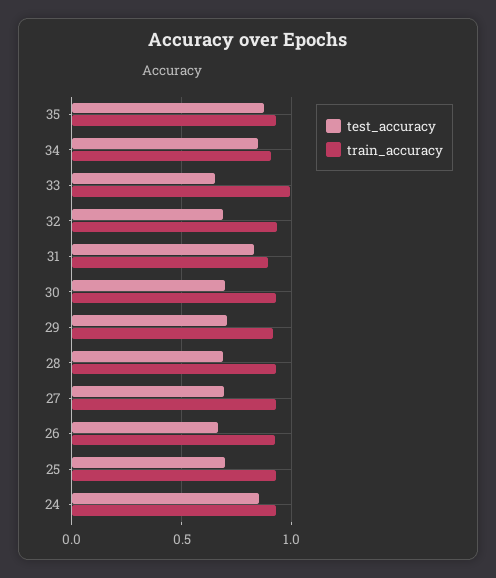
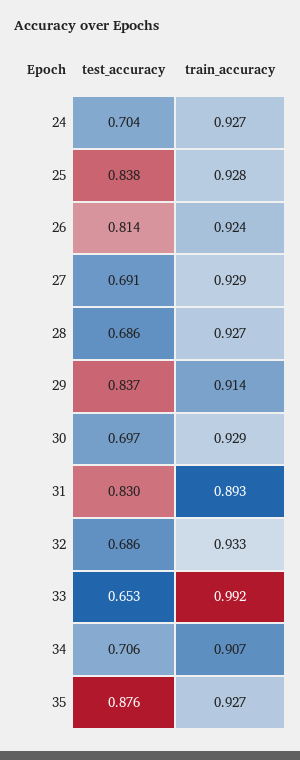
test_accuracy, 34: 0.85 -> 0.706
test_accuracy, 29: 0.7 -> 0.837
test_accuracy, 26: 0.65 -> 0.814
test_accuracy, 25: 0.7 -> 0.838
test_accuracy, 24: 0.85 -> 0.704

